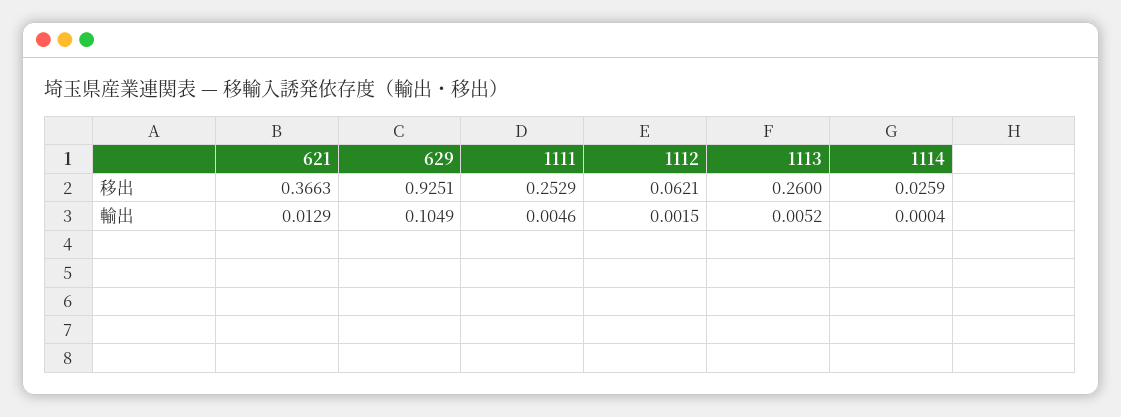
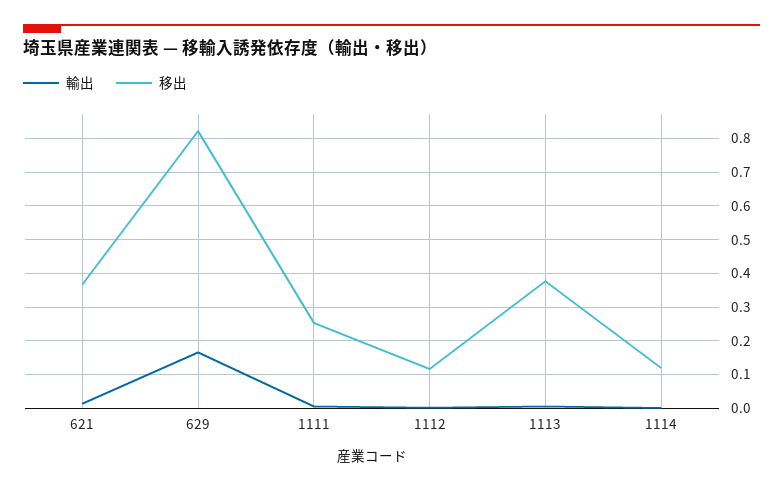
移出, 629: 0.9251 -> 0.82
移出, 1112: 0.0621 -> 0.12
移出, 1113: 0.26 -> 0.38
移出, 1114: 0.0259 -> 0.12
輸出, 629: 0.1049 -> 0.16

